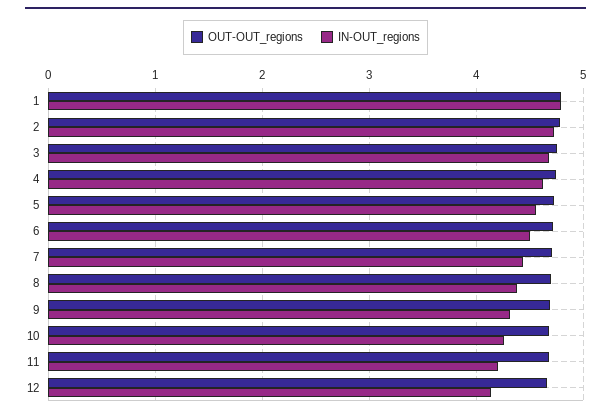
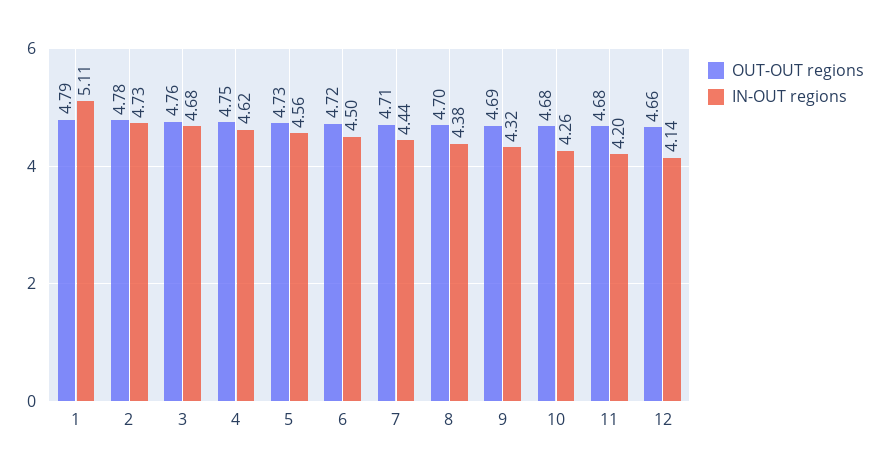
IN-OUT_regions, 1: 4.8 -> 5.11

